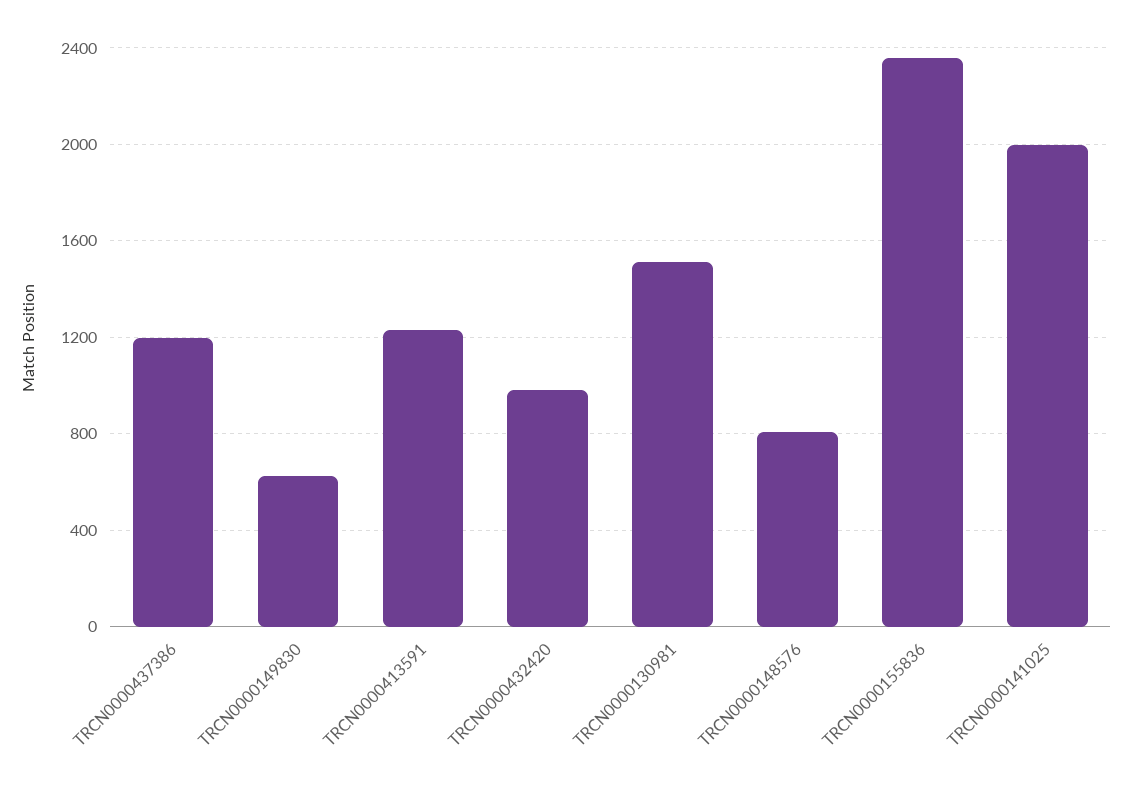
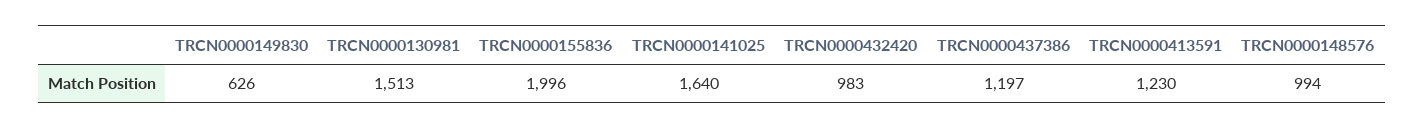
TRCN0000148576: 800 -> 994
TRCN0000155836: 2350 -> 1996
TRCN0000141025: 2000 -> 1640

